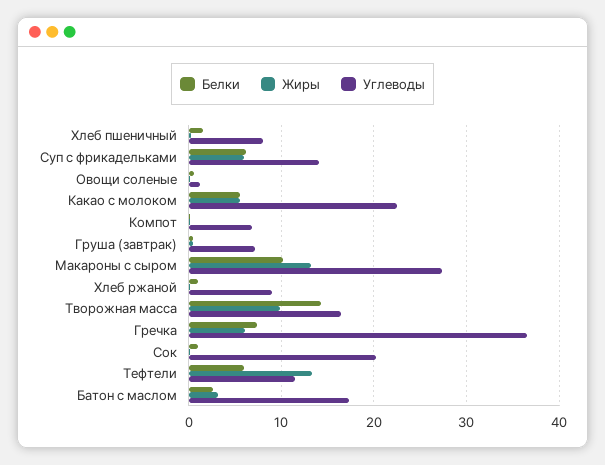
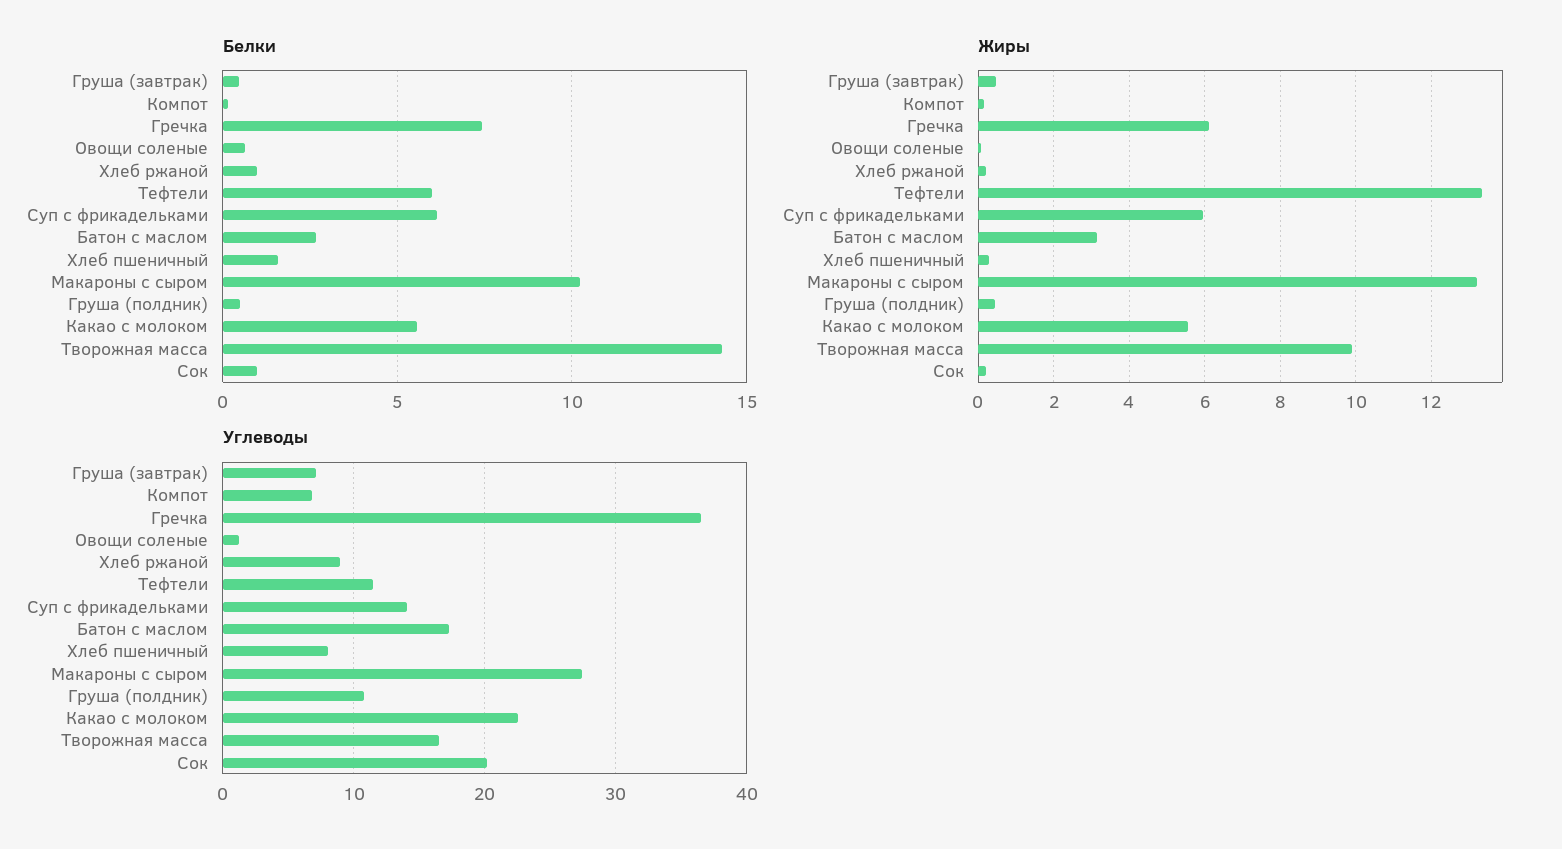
Белки, Груша (полдник): none -> 0.5
Жиры, Груша (полдник): none -> 0.4
Углеводы, Груша (полдник): none -> 11

